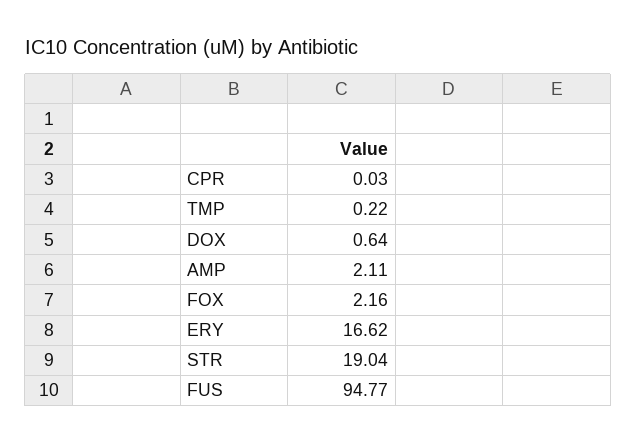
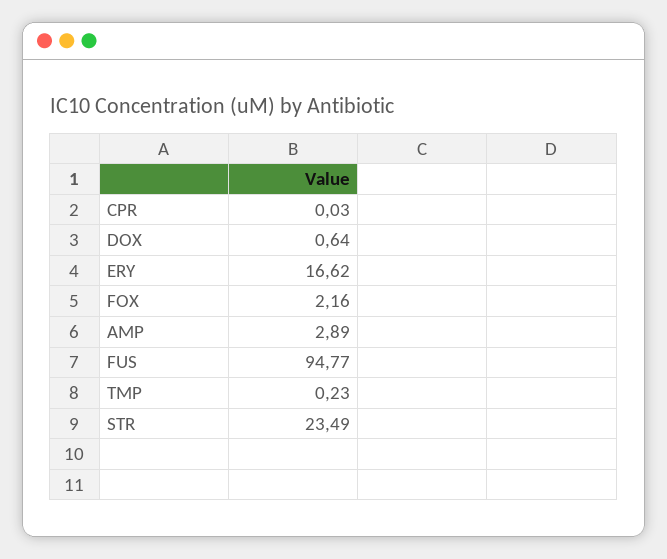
TMP: 0.22 -> 0.23
AMP: 2.11 -> 2.89
STR: 19.04 -> 23.49

